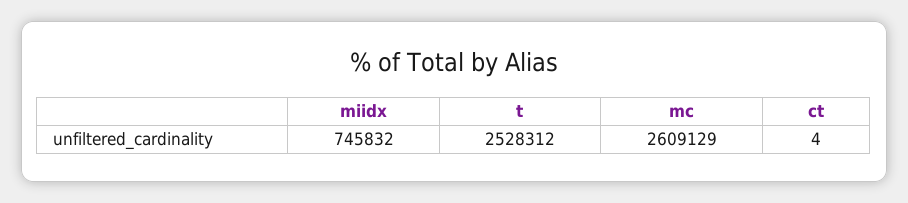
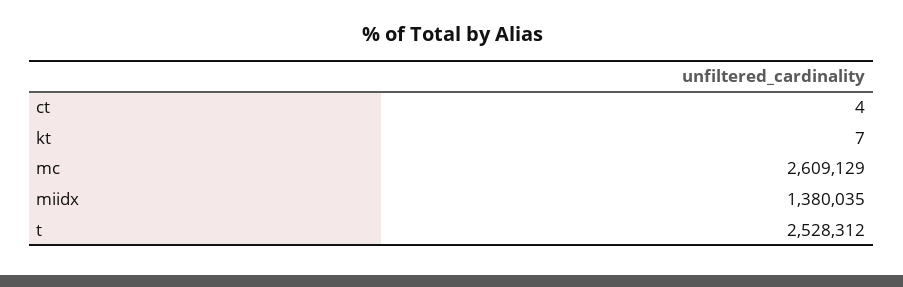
miidx: 745832 -> 1380035
kt: none -> 7

